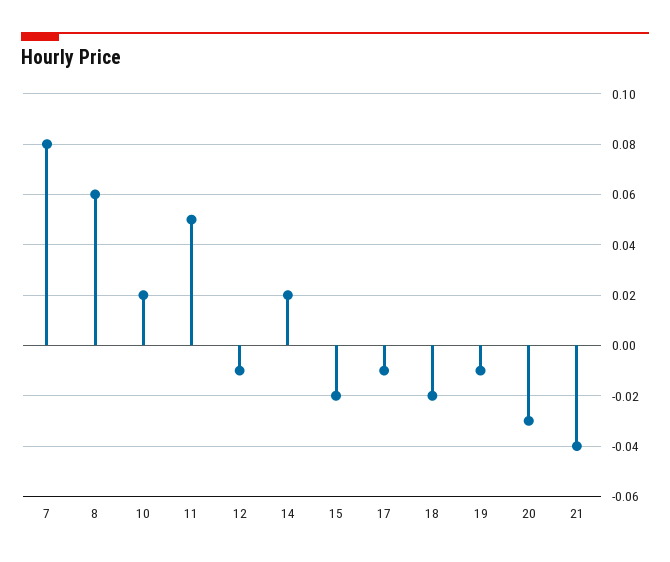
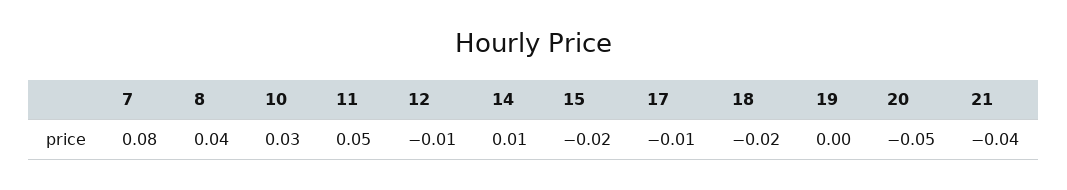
8: 0.06 -> 0.04
10: 0.02 -> 0.03
14: 0.02 -> 0.01
19: -0.01 -> 0
20: -0.03 -> -0.05

